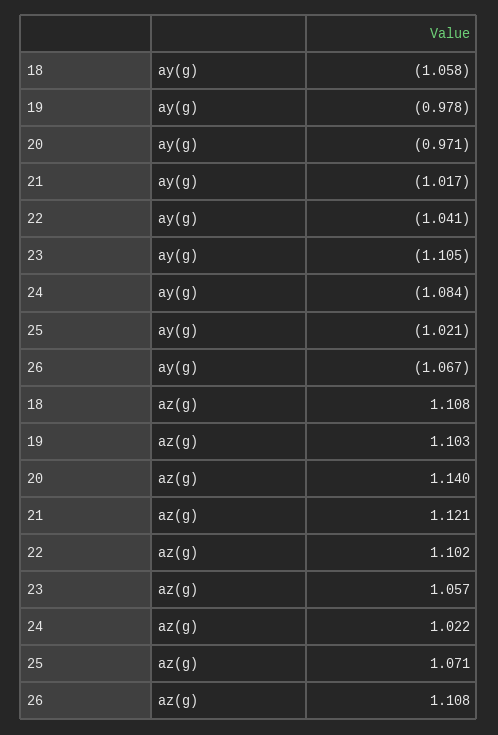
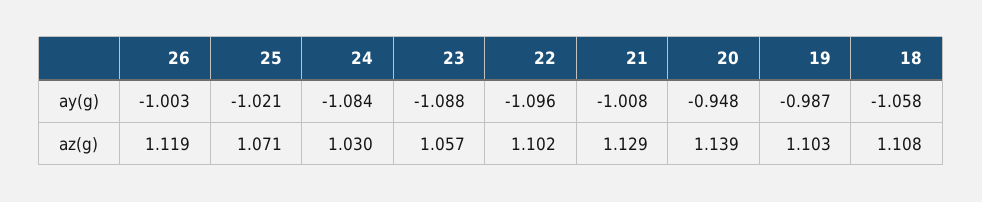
19, ay(g): -0.978 -> -0.987
20, ay(g): -0.971 -> -0.948
21, ay(g): -1.017 -> -1.008
22, ay(g): -1.041 -> -1.096
23, ay(g): -1.105 -> -1.088
26, ay(g): -1.067 -> -1.003
20, az(g): 1.14 -> 1.139
21, az(g): 1.121 -> 1.129
24, az(g): 1.022 -> 1.03
26, az(g): 1.108 -> 1.119

